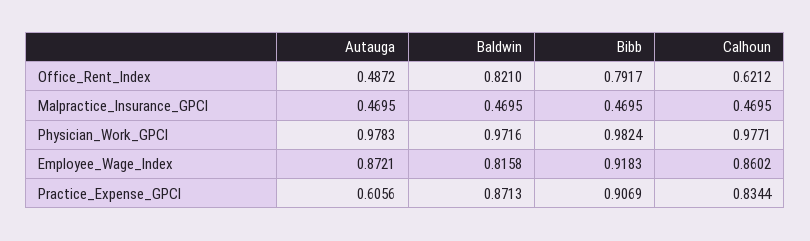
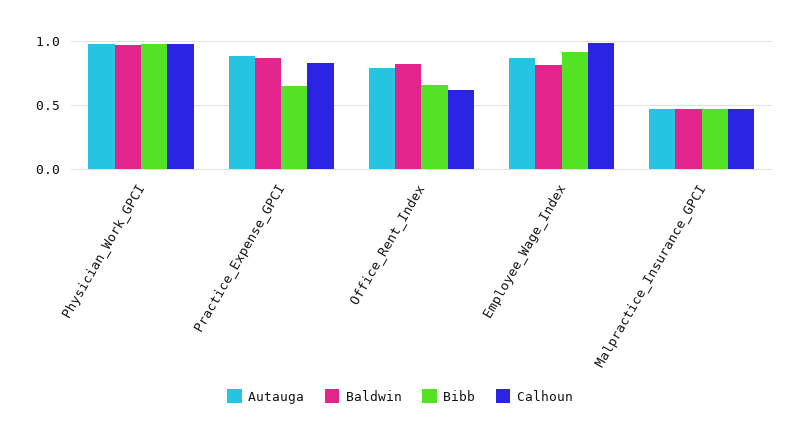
Autauga, Office_Rent_Index: 0.4872 -> 0.8
Bibb, Office_Rent_Index: 0.7917 -> 0.65
Calhoun, Employee_Wage_Index: 0.8602 -> 1
Autauga, Practice_Expense_GPCI: 0.6056 -> 0.9
Bibb, Practice_Expense_GPCI: 0.9069 -> 0.65

